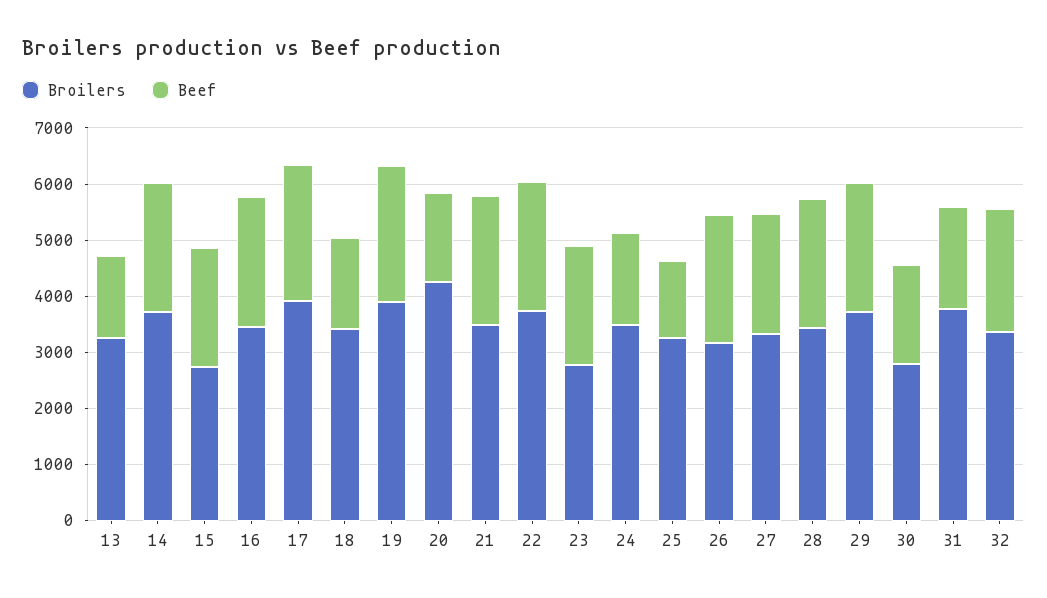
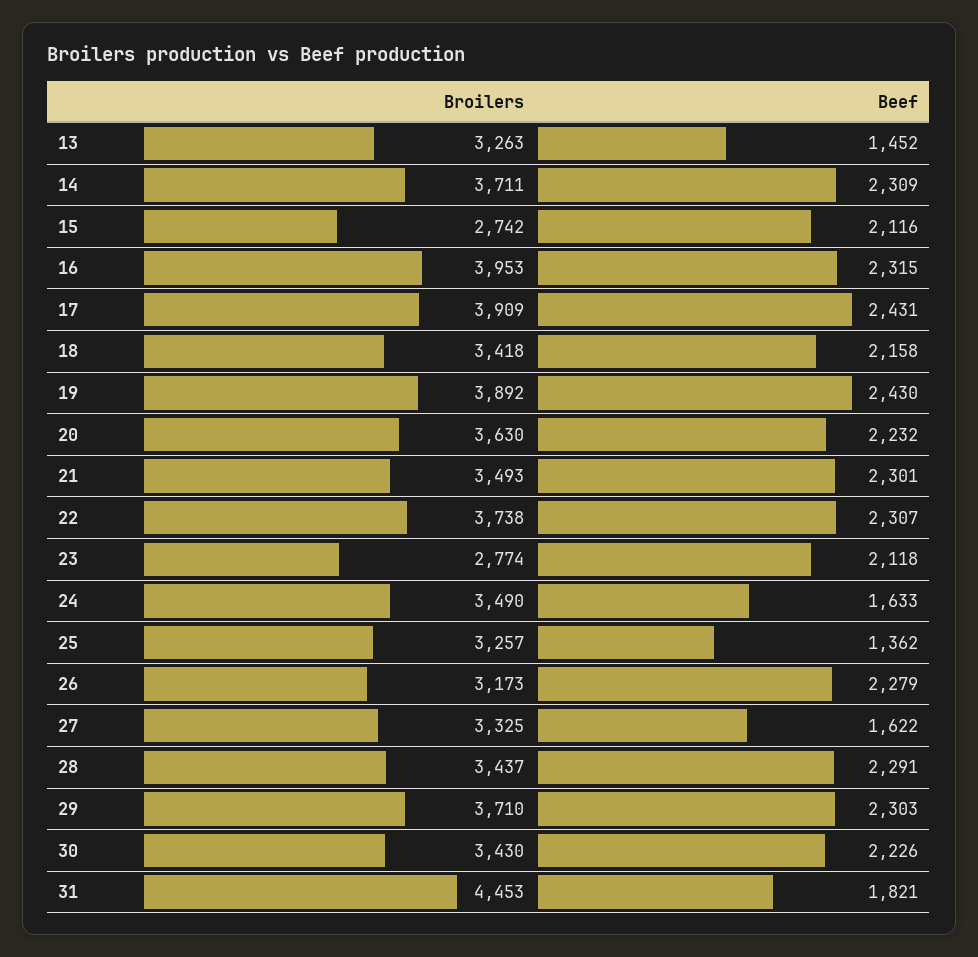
Broilers, 16: 3400 -> 3953
Beef, 18: 1600 -> 2158
Broilers, 20: 4200 -> 3630
Beef, 20: 1600 -> 2232
Beef, 27: 2200 -> 1622
Broilers, 30: 2800 -> 3430
Beef, 30: 1800 -> 2226
Broilers, 31: 3800 -> 4453
Broilers, 32: 3400 -> none
Beef, 32: 2200 -> none

